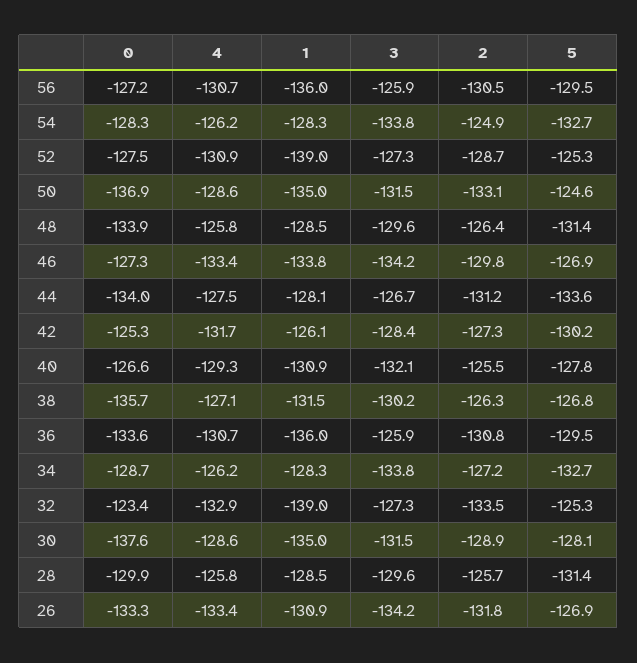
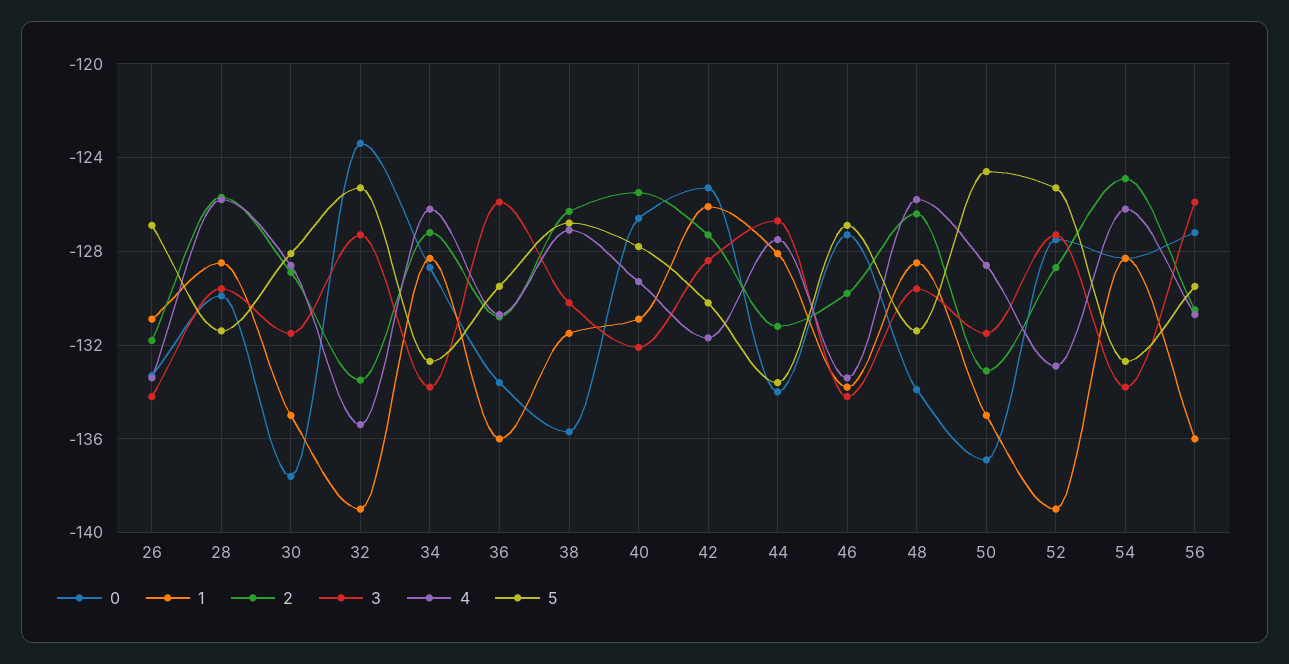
4, 52: -130.9 -> -133
4, 32: -132.9 -> -135.5

